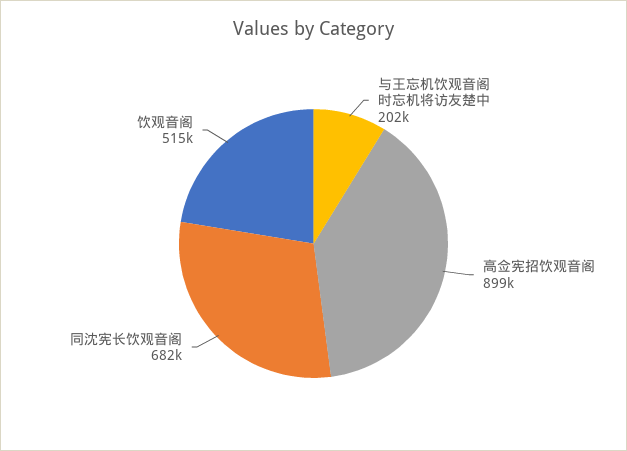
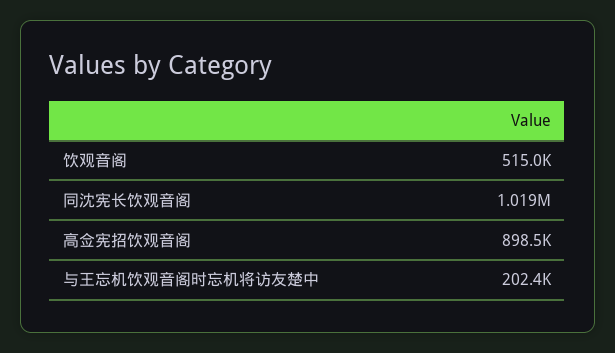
同沈宪长饮观音阁: 682000 -> 1019000

